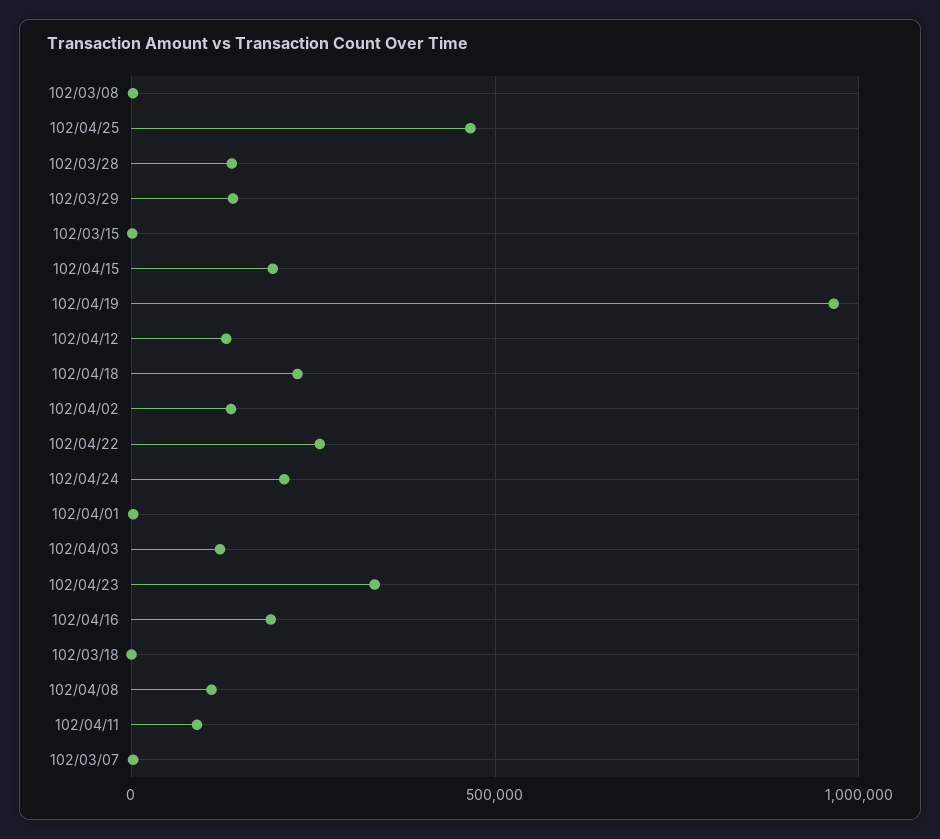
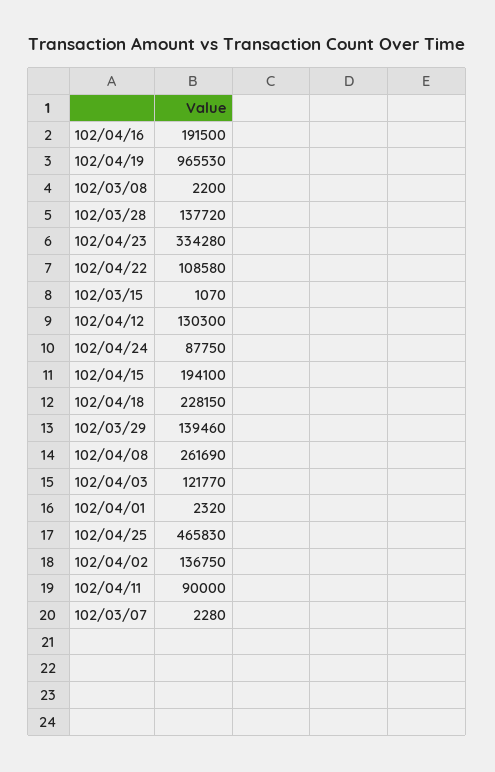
102/04/22: 250000 -> 108580
102/04/24: 200000 -> 87750
102/03/18: 0 -> none
102/04/08: 100000 -> 261690

